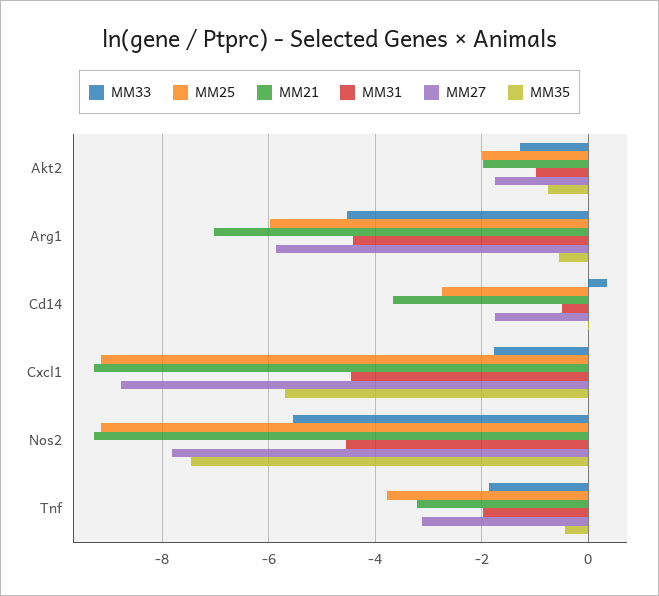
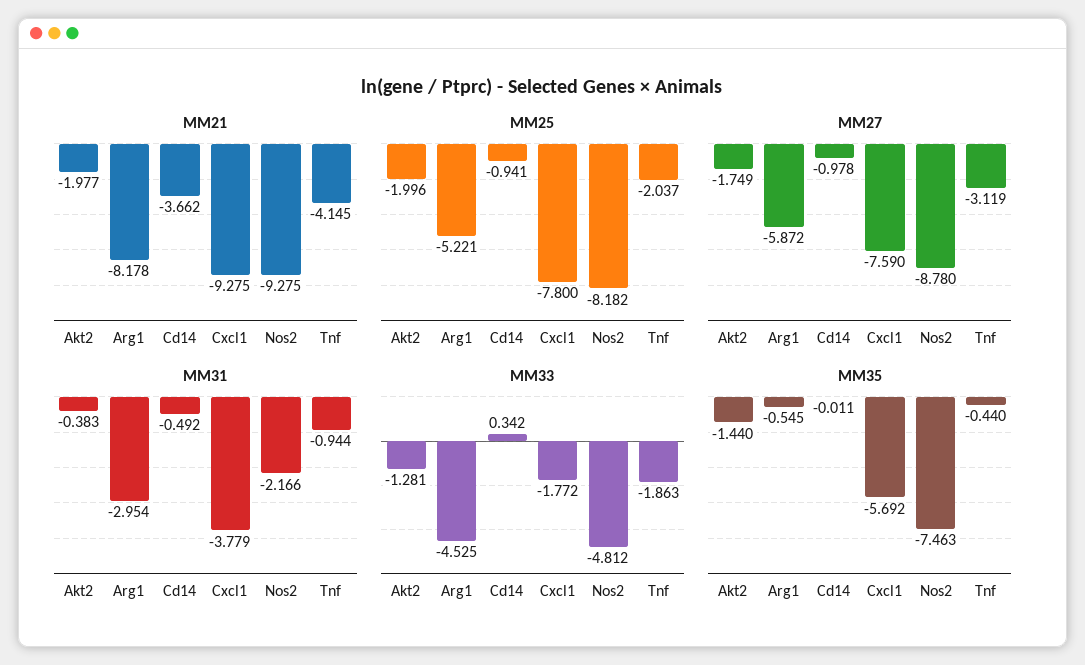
MM31, Akt2: -1 -> -0.383
MM35, Akt2: -0.8 -> -1.44
MM25, Arg1: -6 -> -5.221
MM21, Arg1: -7 -> -8.178
MM31, Arg1: -4.4 -> -2.954
MM25, Cd14: -2.8 -> -0.941
MM27, Cd14: -1.8 -> -0.978
MM25, Cxcl1: -9.2 -> -7.8
MM31, Cxcl1: -4.4 -> -3.779
MM27, Cxcl1: -8.8 -> -7.59
MM33, Nos2: -5.6 -> -4.812
MM25, Nos2: -9.2 -> -8.182
MM31, Nos2: -4.6 -> -2.166
MM27, Nos2: -7.8 -> -8.78
MM25, Tnf: -3.8 -> -2.037
MM21, Tnf: -3.2 -> -4.145
MM31, Tnf: -2 -> -0.944

